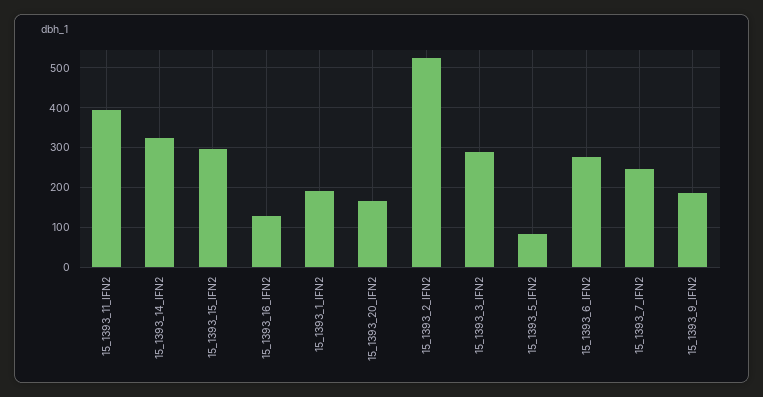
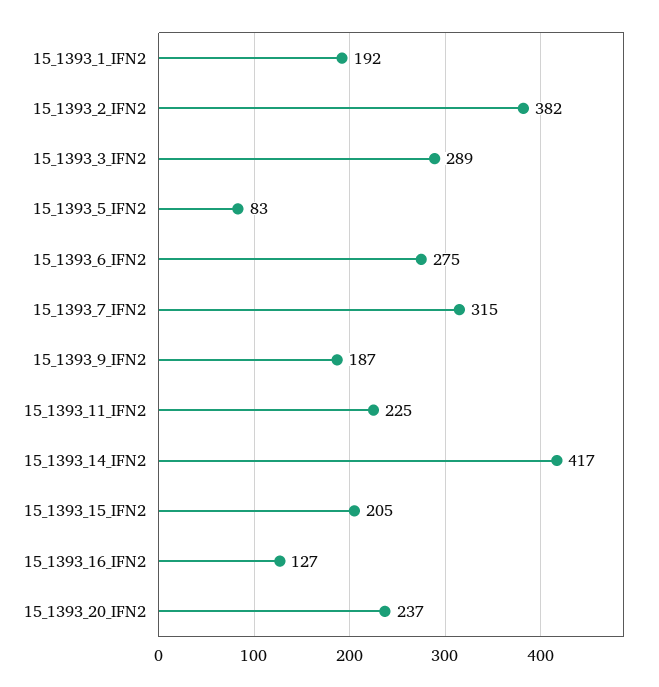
15_1393_11_IFN2: 400 -> 225
15_1393_14_IFN2: 320 -> 417
15_1393_15_IFN2: 300 -> 205
15_1393_20_IFN2: 160 -> 237
15_1393_2_IFN2: 520 -> 382
15_1393_7_IFN2: 240 -> 315

